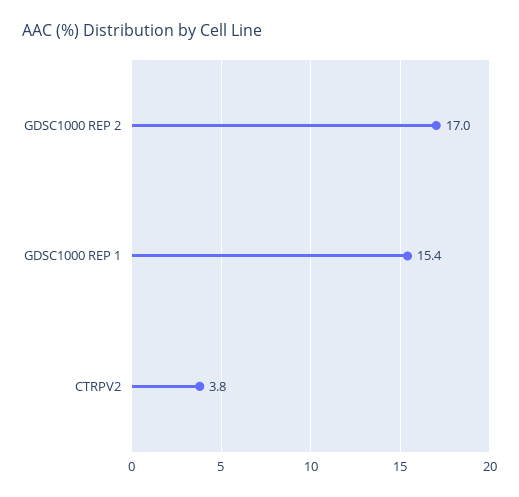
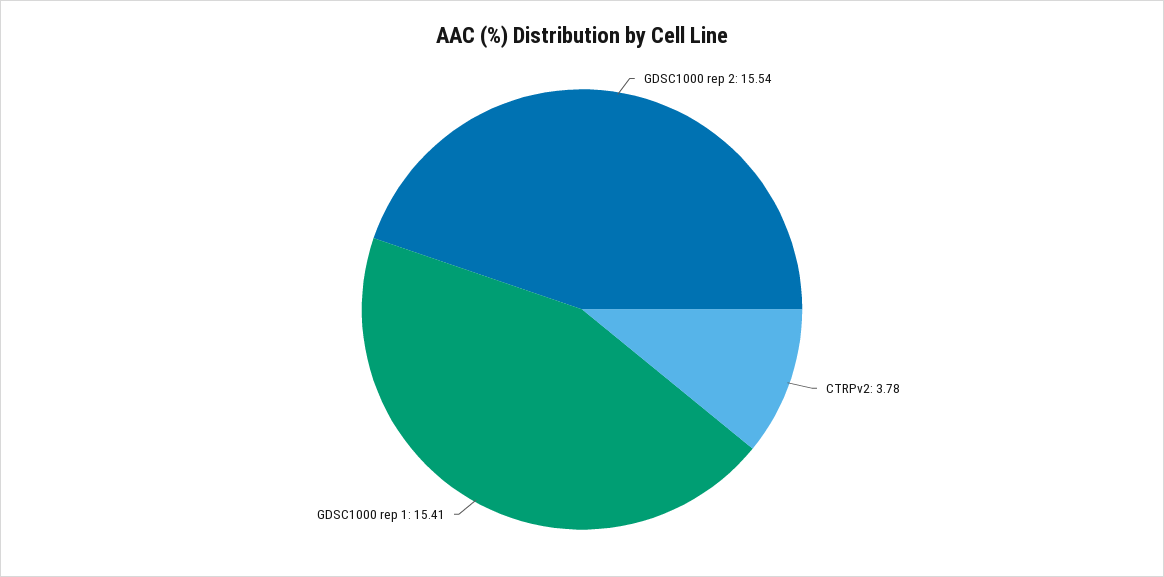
GDSC1000 REP 2: 17 -> 15.54

